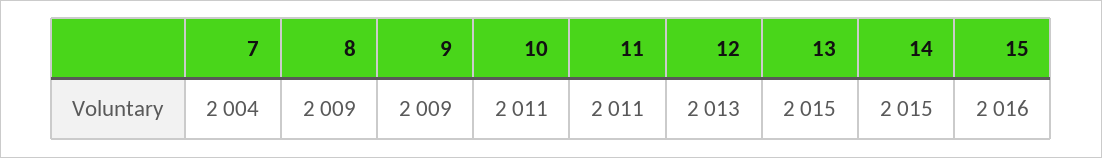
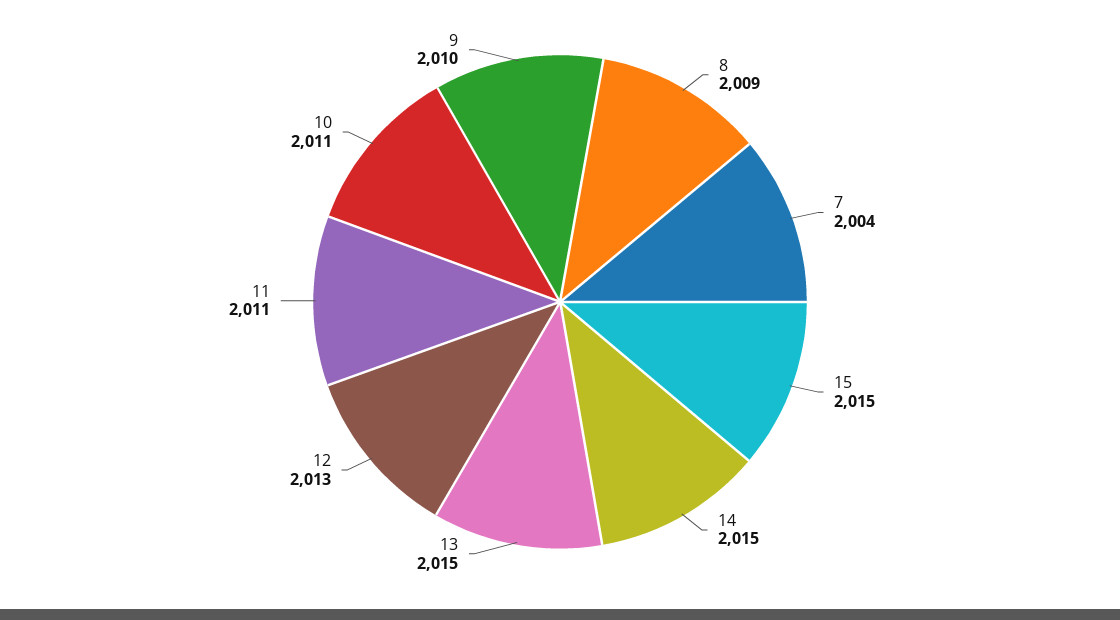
9: 2009 -> 2010
15: 2016 -> 2015

